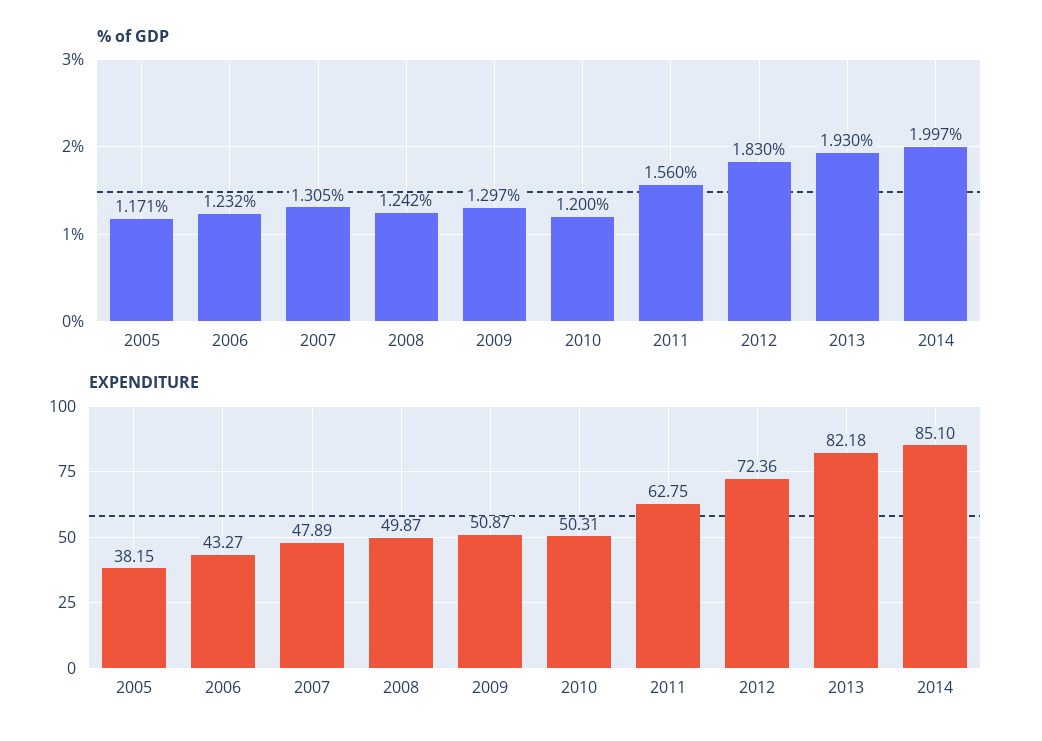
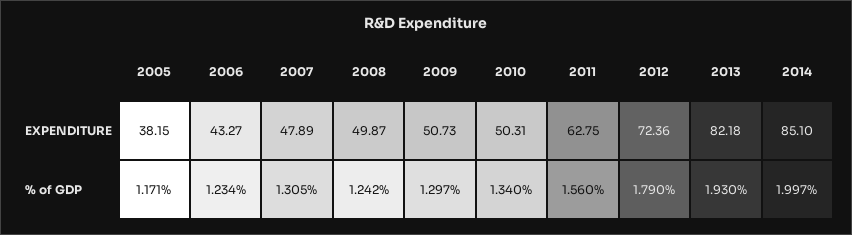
% of GDP, 2006: 1.232 -> 1.234
% of GDP, 2010: 1.2 -> 1.34
% of GDP, 2012: 1.83 -> 1.79
EXPENDITURE, 2009: 50.87 -> 50.73

